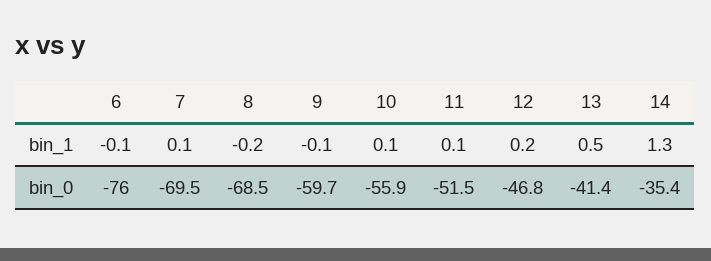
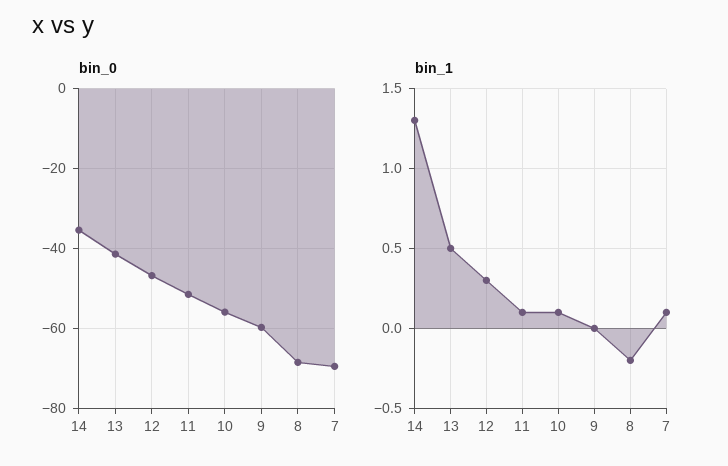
bin_1, 6: -0.1 -> none
bin_1, 9: -0.1 -> 0
bin_1, 12: 0.2 -> 0.3
bin_0, 6: -76 -> none

